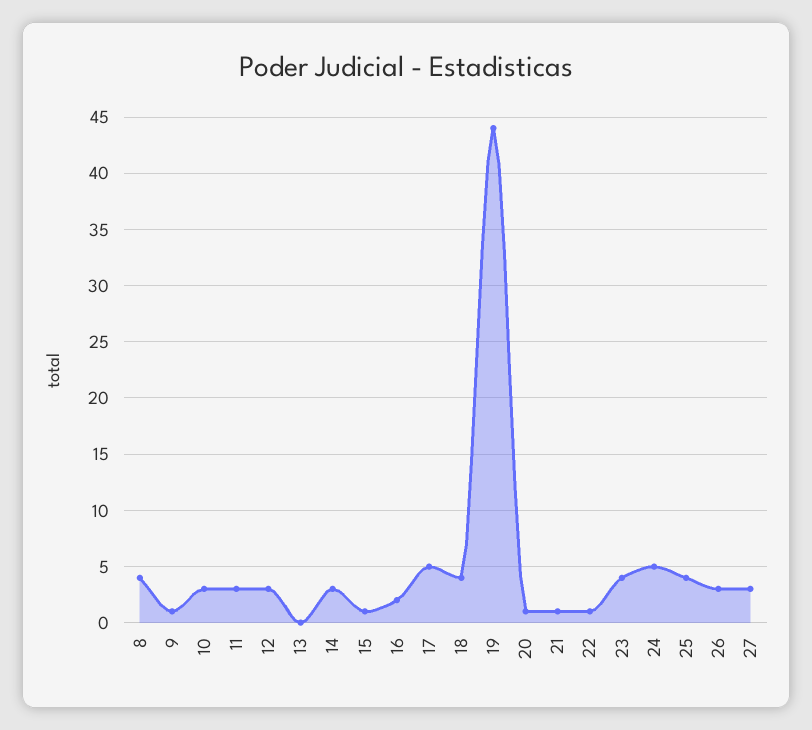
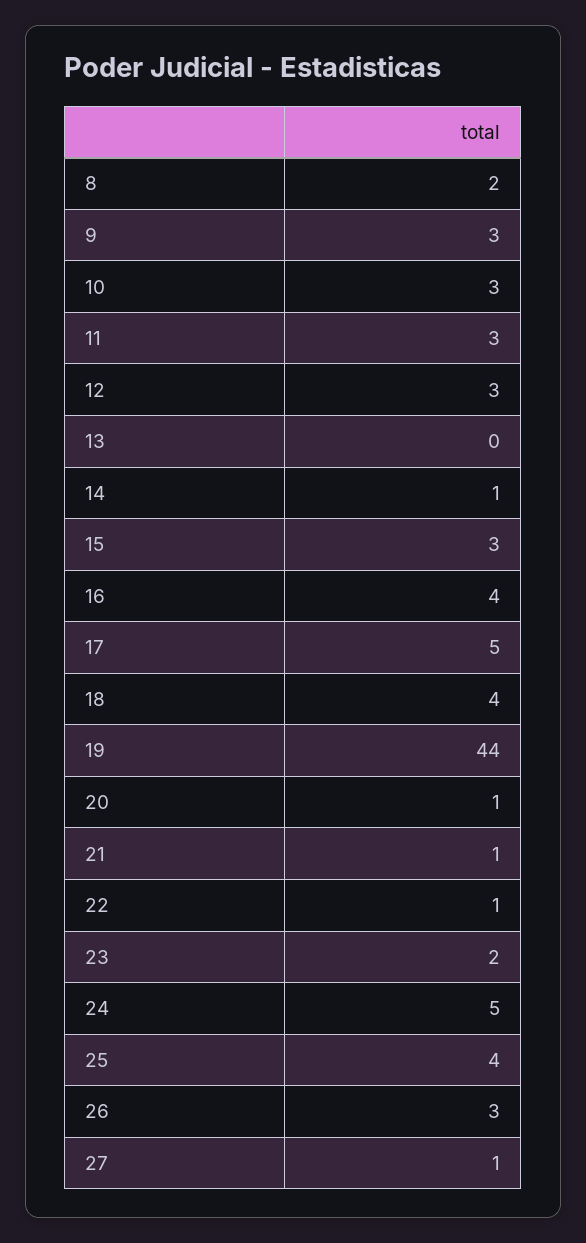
8: 4 -> 2
9: 1 -> 3
14: 3 -> 1
15: 1 -> 3
16: 2 -> 4
23: 4 -> 2
27: 3 -> 1

